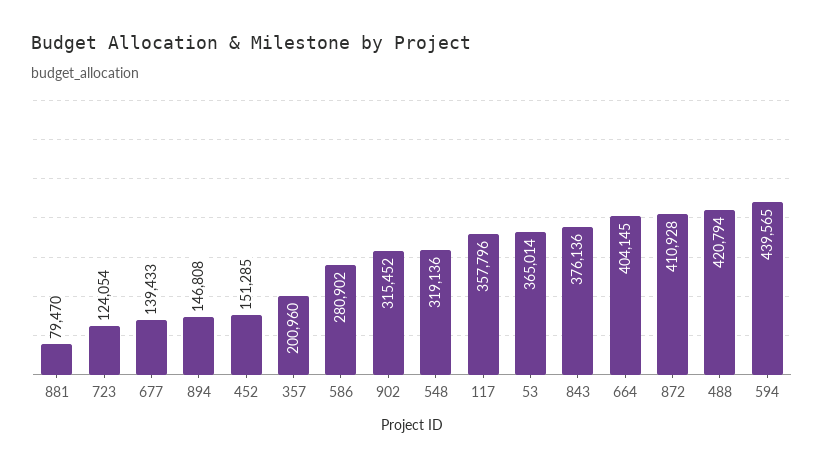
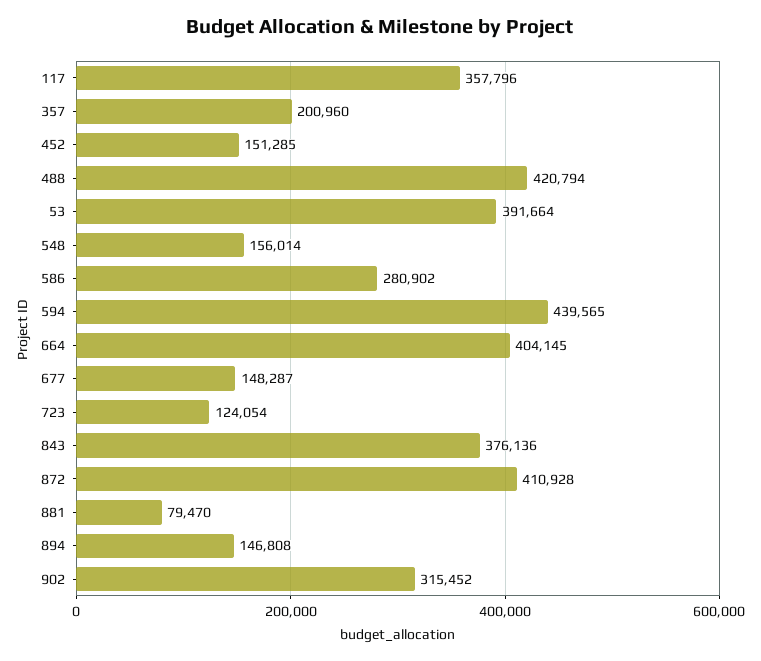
677: 139433 -> 148287
548: 319136 -> 156014
53: 365014 -> 391664

